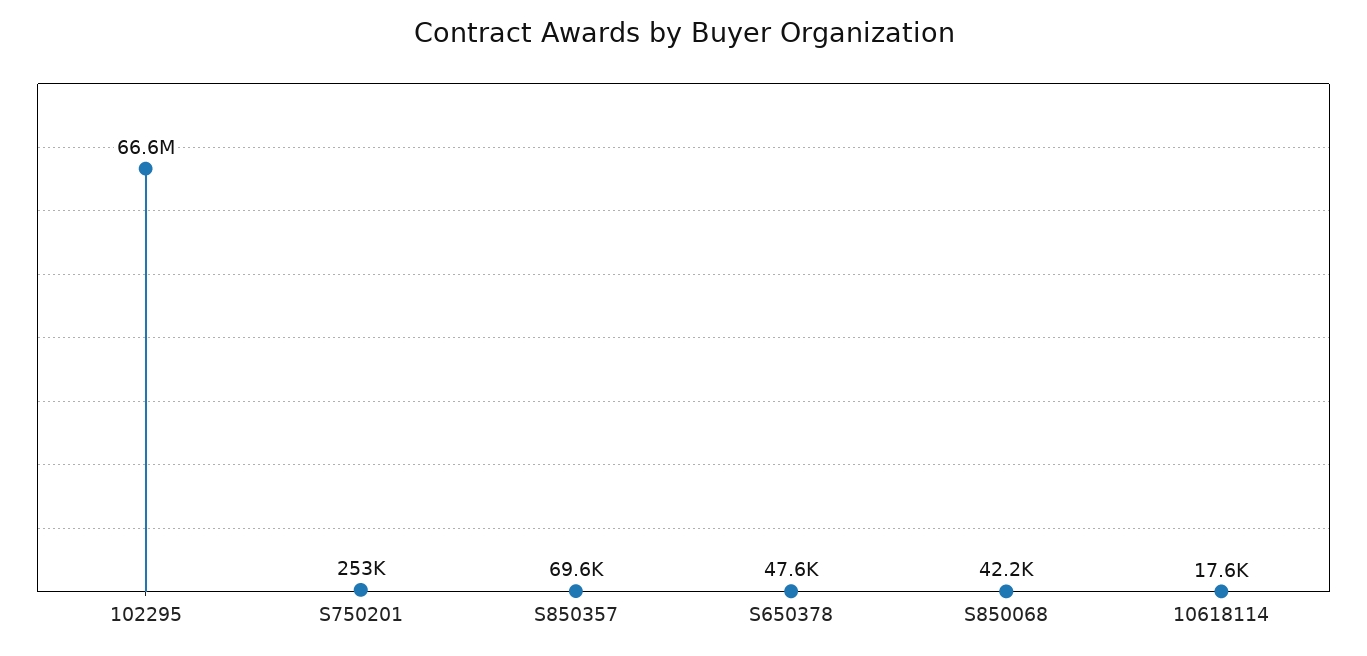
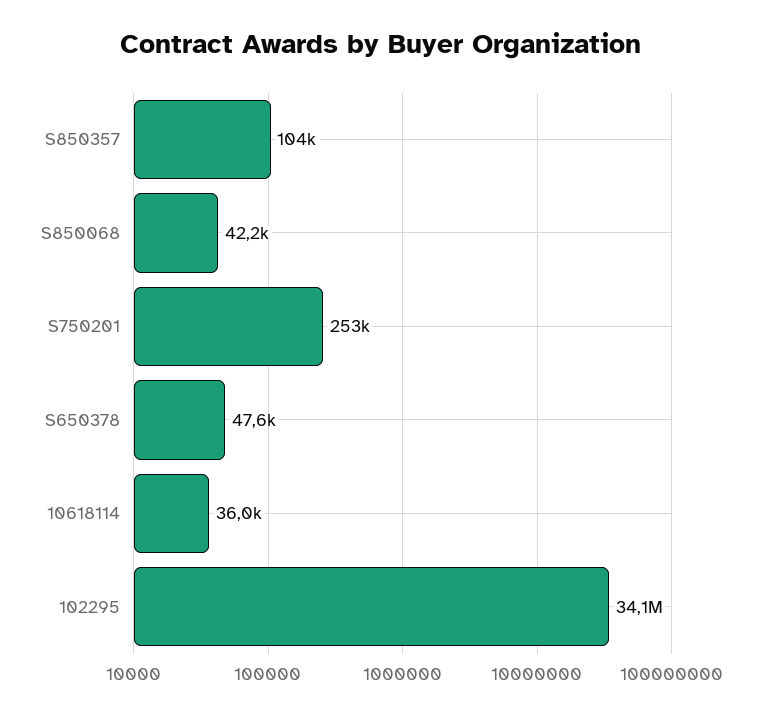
102295: 66600000 -> 34100000
S850357: 69600 -> 104000
10618114: 17600 -> 36000

